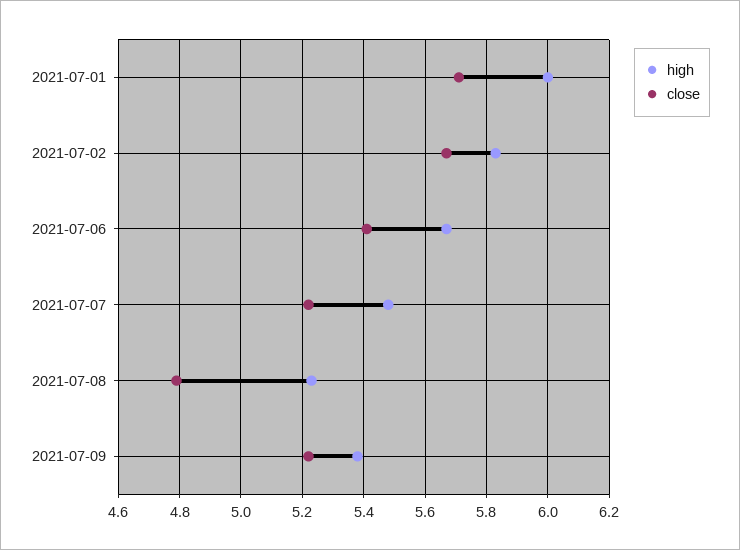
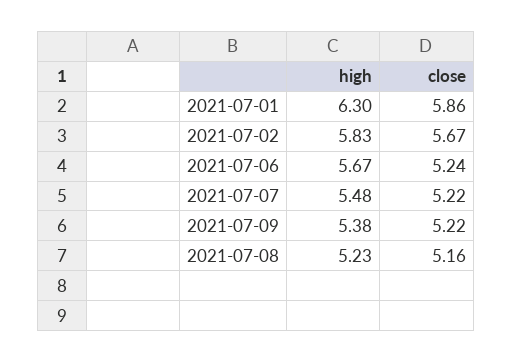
high, 2021-07-01: 6 -> 6.3
close, 2021-07-01: 5.7 -> 5.86
close, 2021-07-06: 5.4 -> 5.24
close, 2021-07-08: 4.8 -> 5.16

